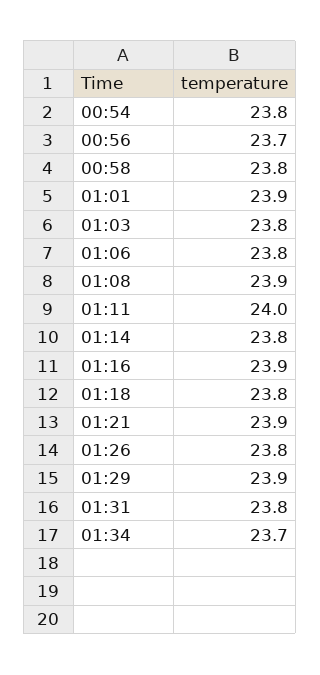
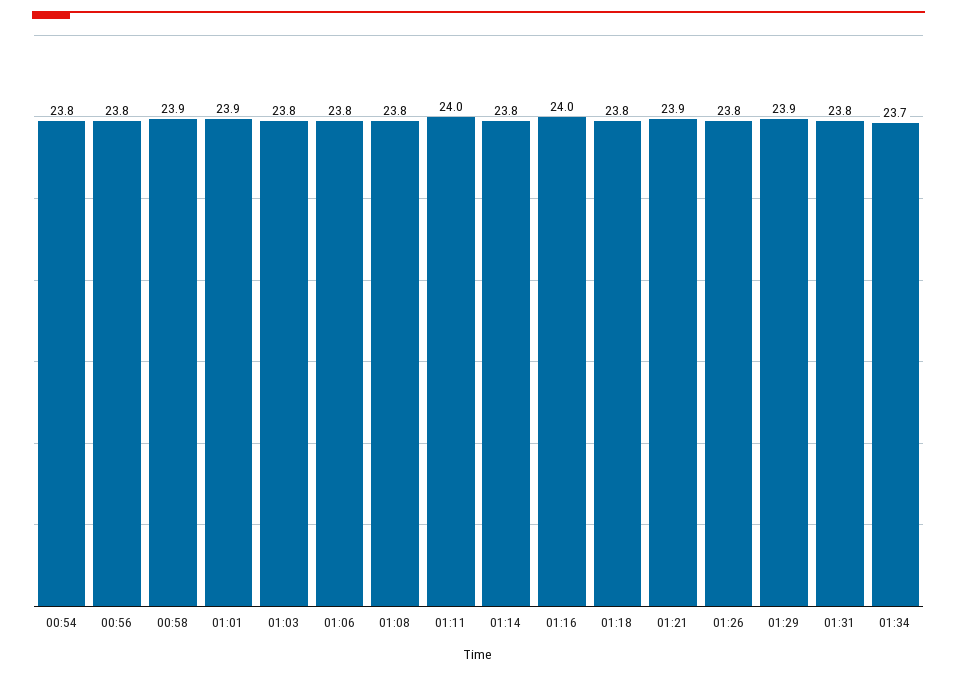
00:56: 23.7 -> 23.8
00:58: 23.8 -> 23.9
01:08: 23.9 -> 23.8
01:16: 23.9 -> 24

